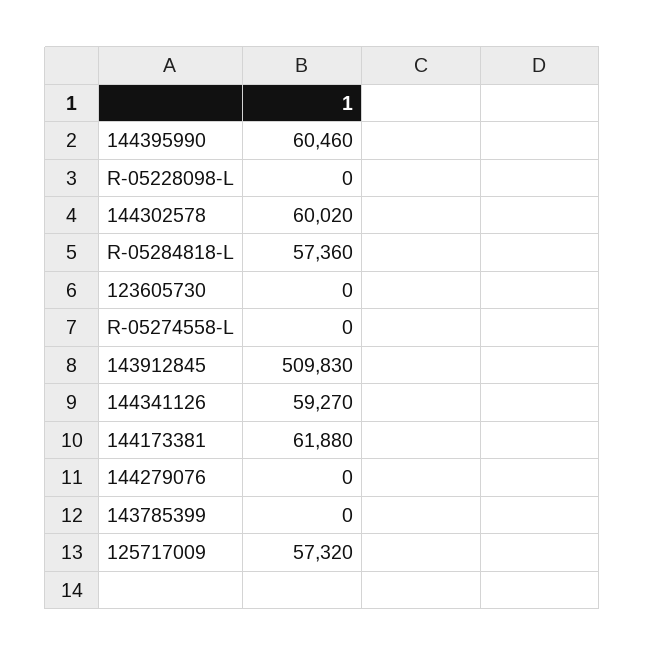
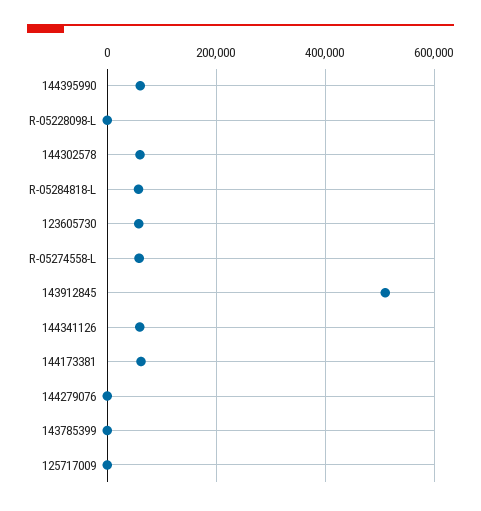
123605730: 0 -> 60000
R-05274558-L: 0 -> 60000
125717009: 57320 -> 0

